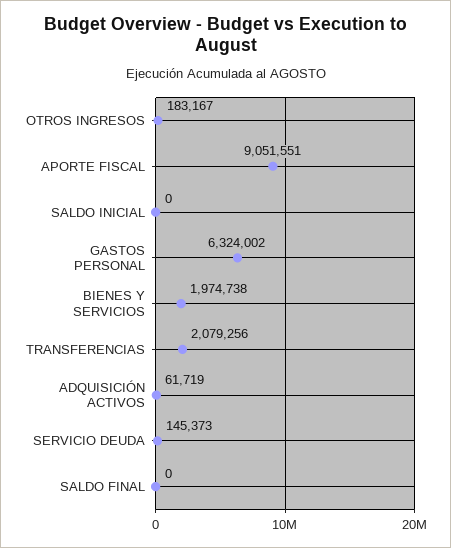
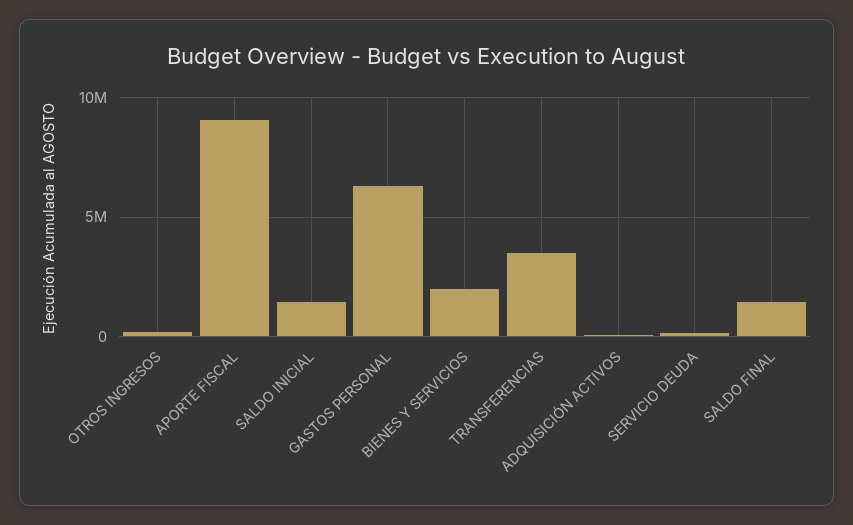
SALDO INICIAL: 0 -> 1500000
TRANSFERENCIAS: 2079256 -> 3500000
SALDO FINAL: 0 -> 1500000

